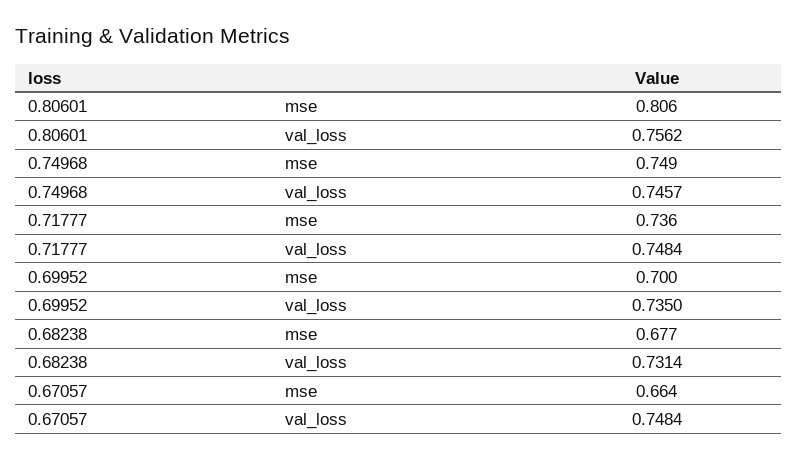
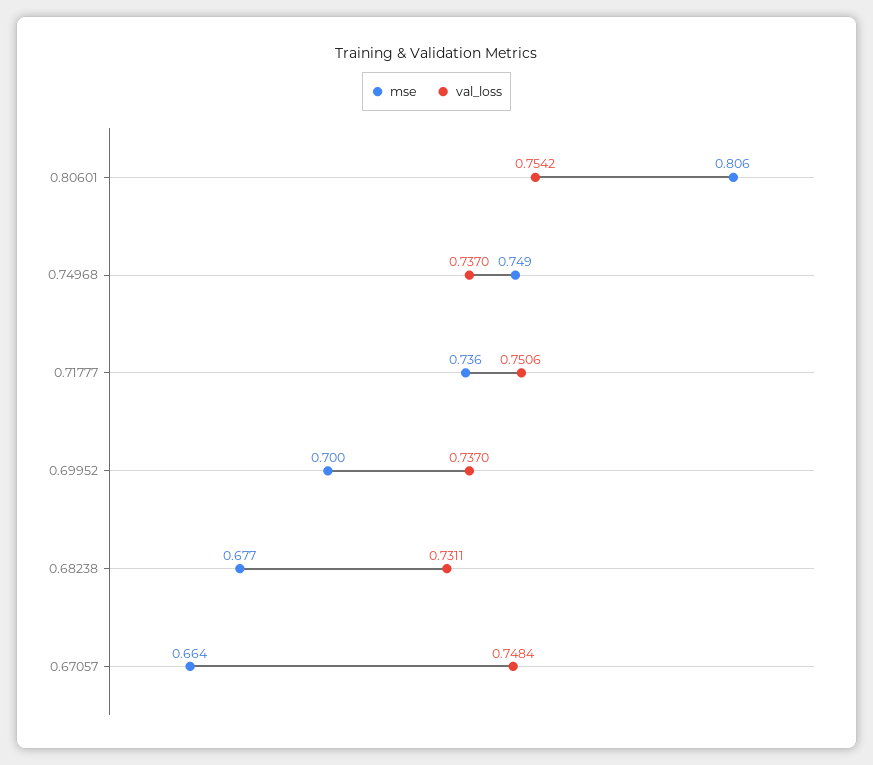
val_loss, 0.80601: 0.7562 -> 0.7542
val_loss, 0.74968: 0.7457 -> 0.737
val_loss, 0.71777: 0.7484 -> 0.7506
val_loss, 0.69952: 0.735 -> 0.737
val_loss, 0.68238: 0.7314 -> 0.7311

